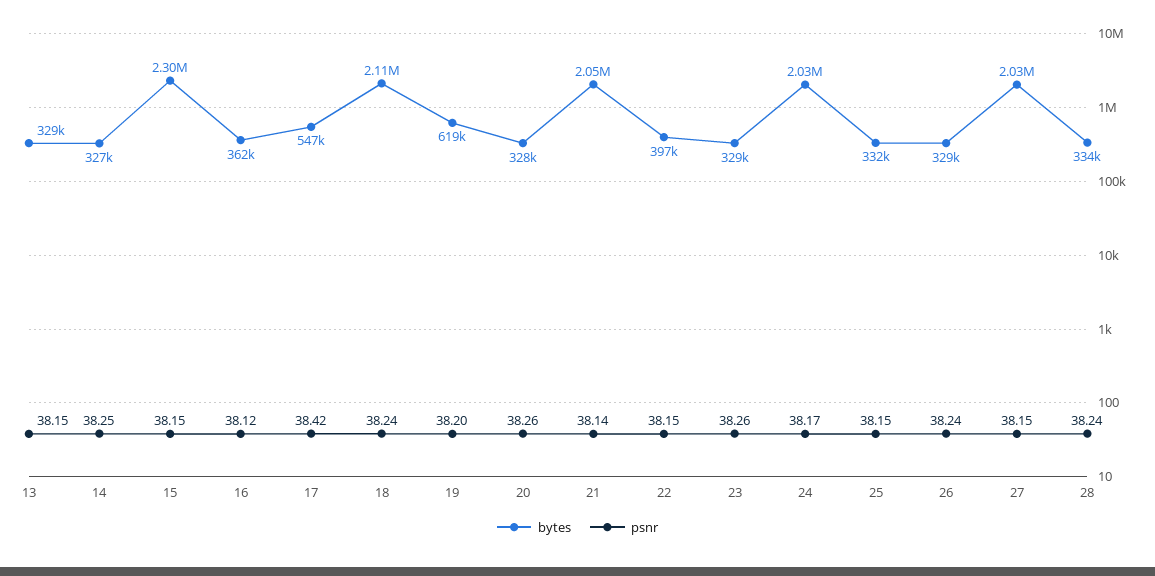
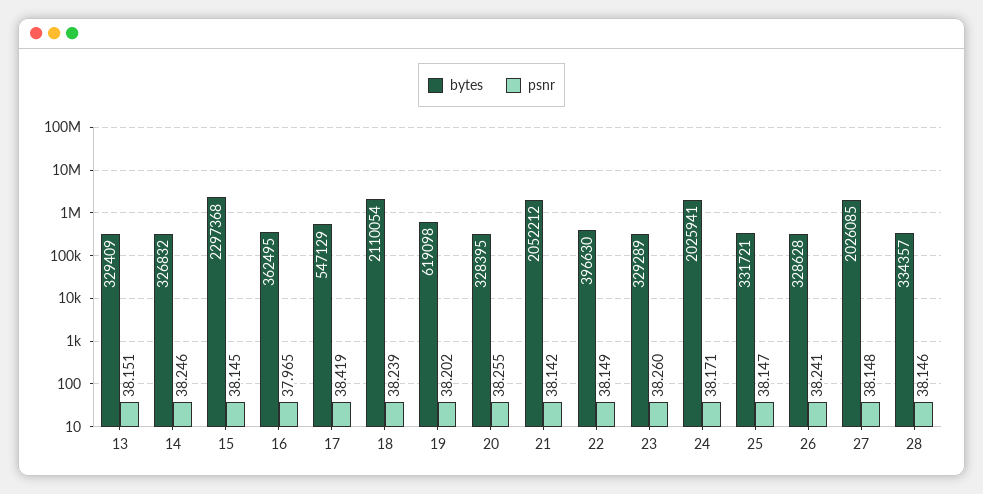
psnr, 16: 38.12 -> 37.965
psnr, 28: 38.24 -> 38.146

